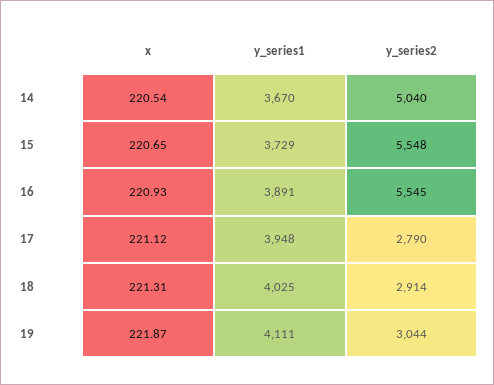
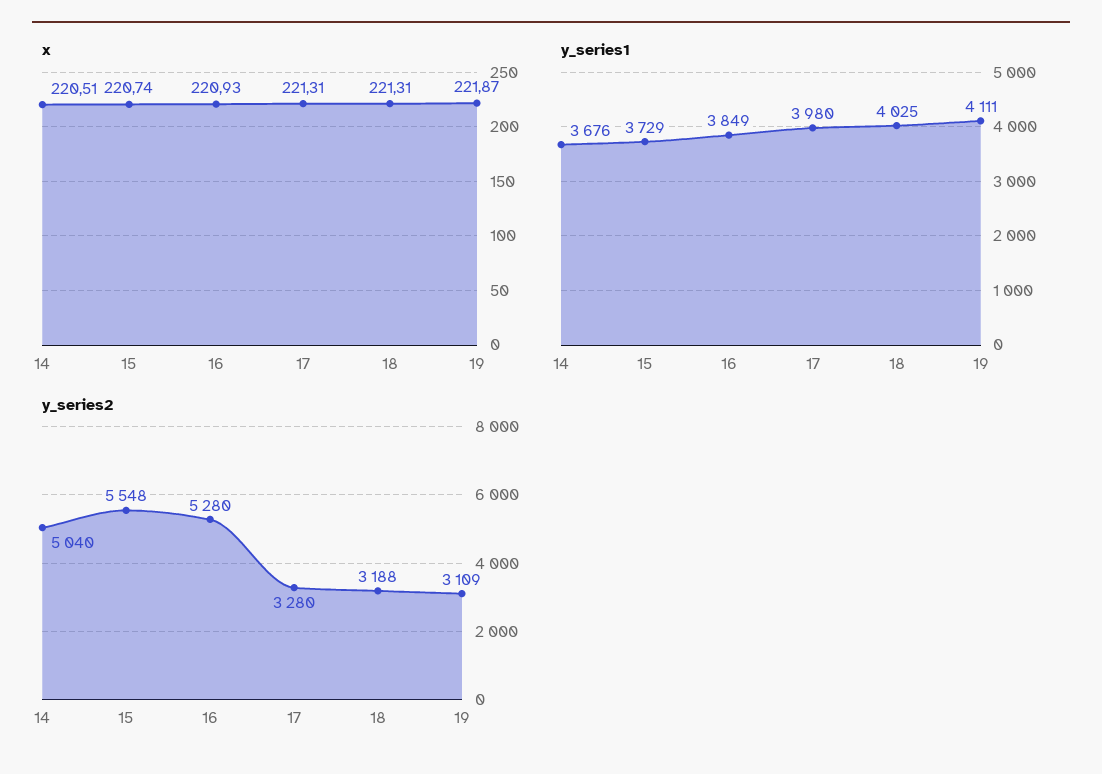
x, 14: 220.54 -> 220.51
y_series1, 14: 3670 -> 3676
x, 15: 220.65 -> 220.74
y_series1, 16: 3891 -> 3849
y_series2, 16: 5545 -> 5280
x, 17: 221.12 -> 221.31
y_series1, 17: 3948 -> 3980
y_series2, 17: 2790 -> 3280
y_series2, 18: 2914 -> 3188
y_series2, 19: 3044 -> 3109

